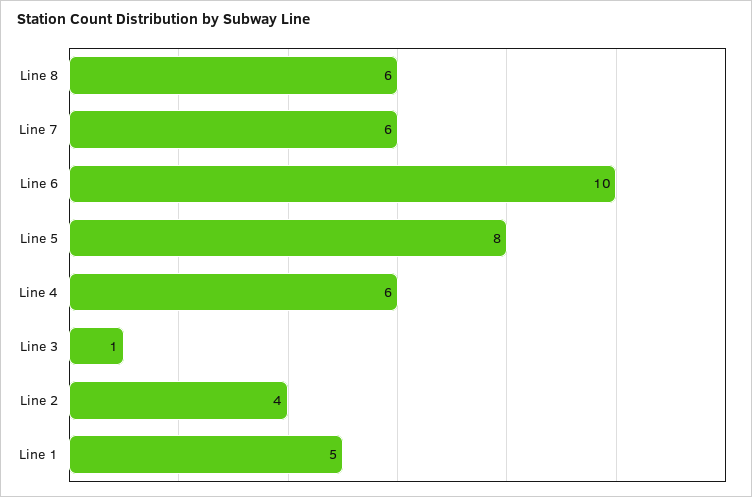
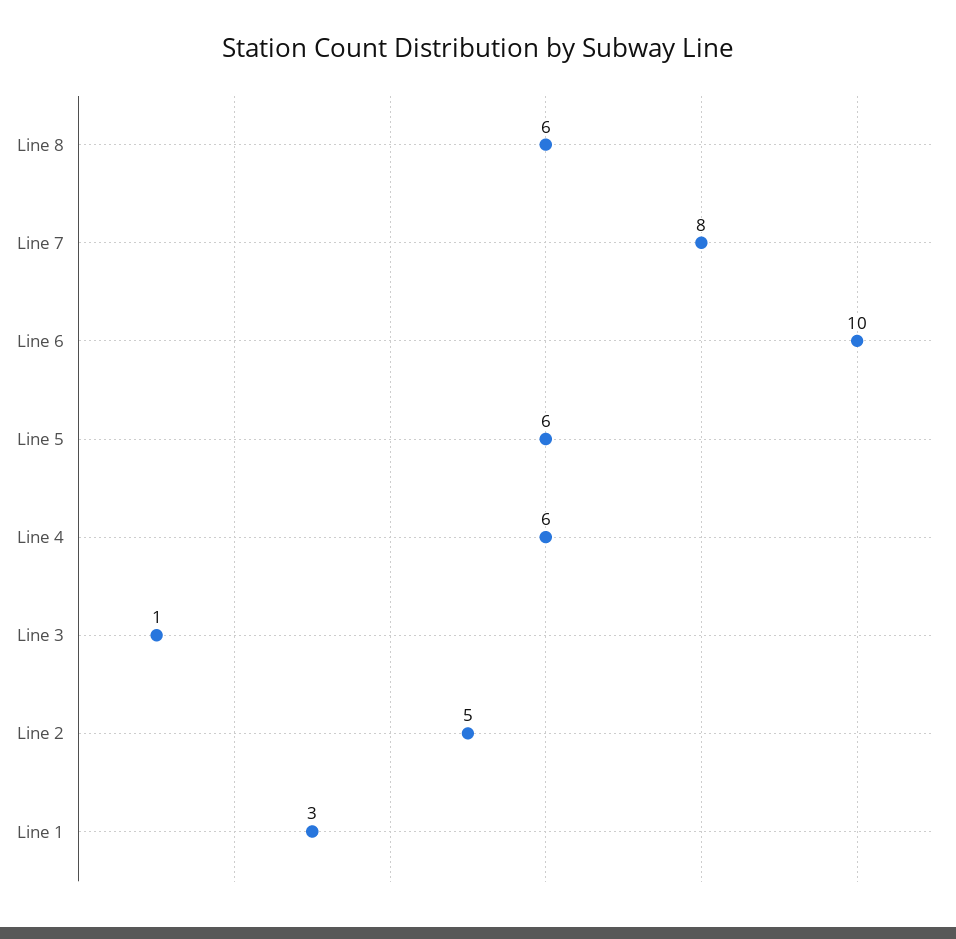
Line 7: 6 -> 8
Line 5: 8 -> 6
Line 2: 4 -> 5
Line 1: 5 -> 3

